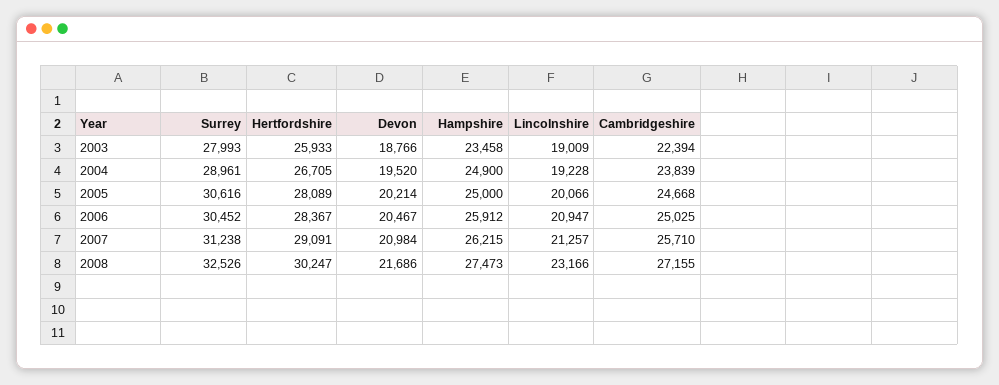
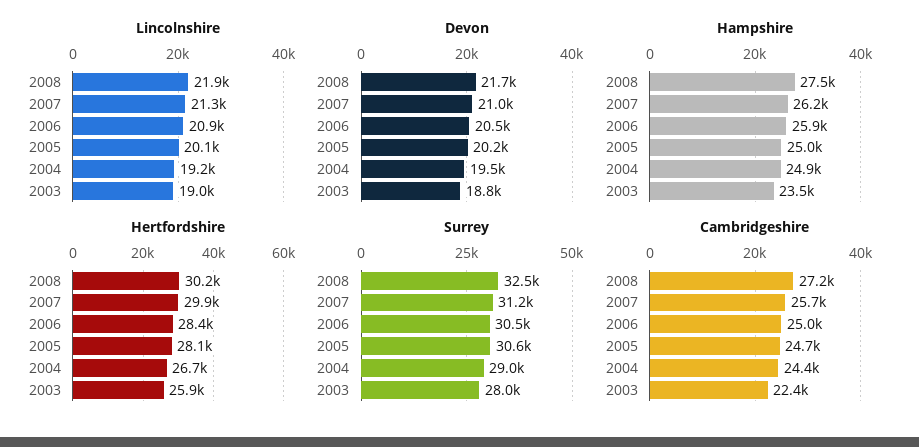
Cambridgeshire, 2004: 23839 -> 24400
Hertfordshire, 2007: 29091 -> 29900
Lincolnshire, 2008: 23166 -> 21900

